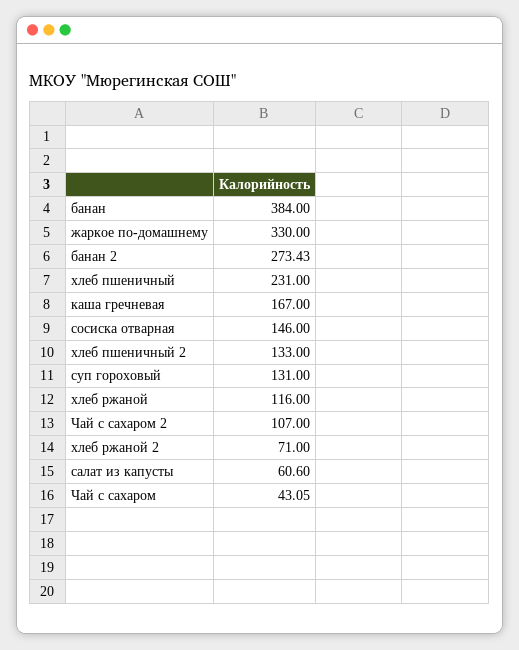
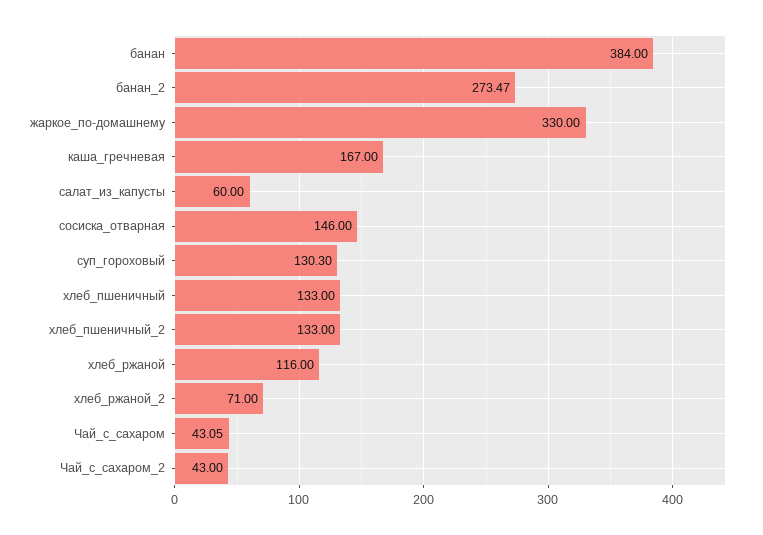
банан 2: 273.43 -> 273.47
хлеб пшеничный: 231 -> 133
суп гороховый: 131 -> 130.3
Чай с сахаром 2: 107 -> 43
салат из капусты: 60.6 -> 60

